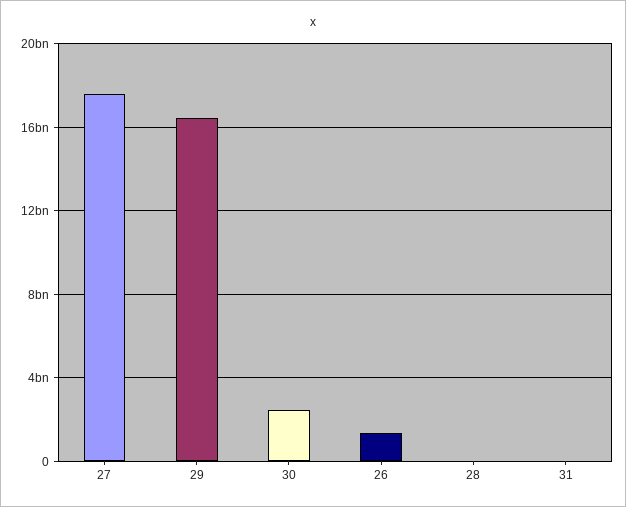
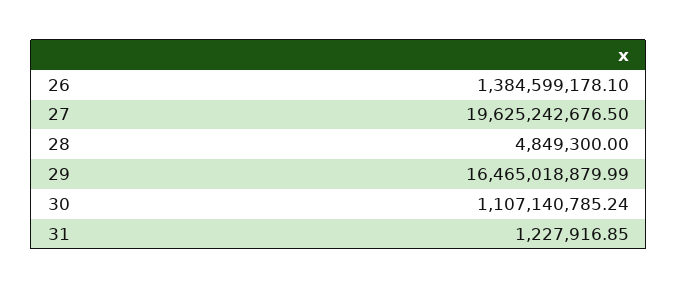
27: 17500000000 -> 19625242676.5
30: 2500000000 -> 1107140785.24

